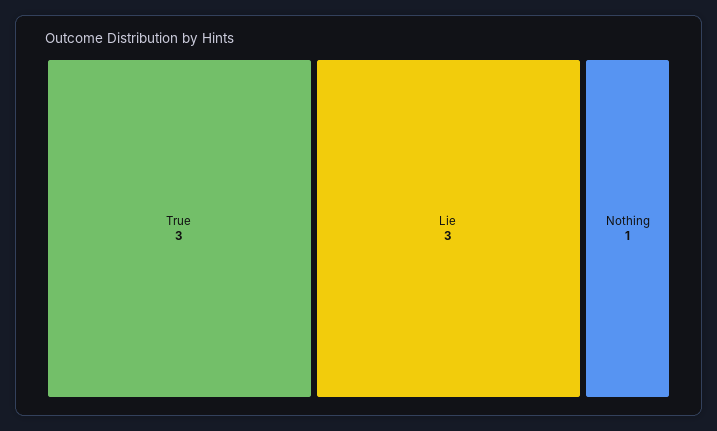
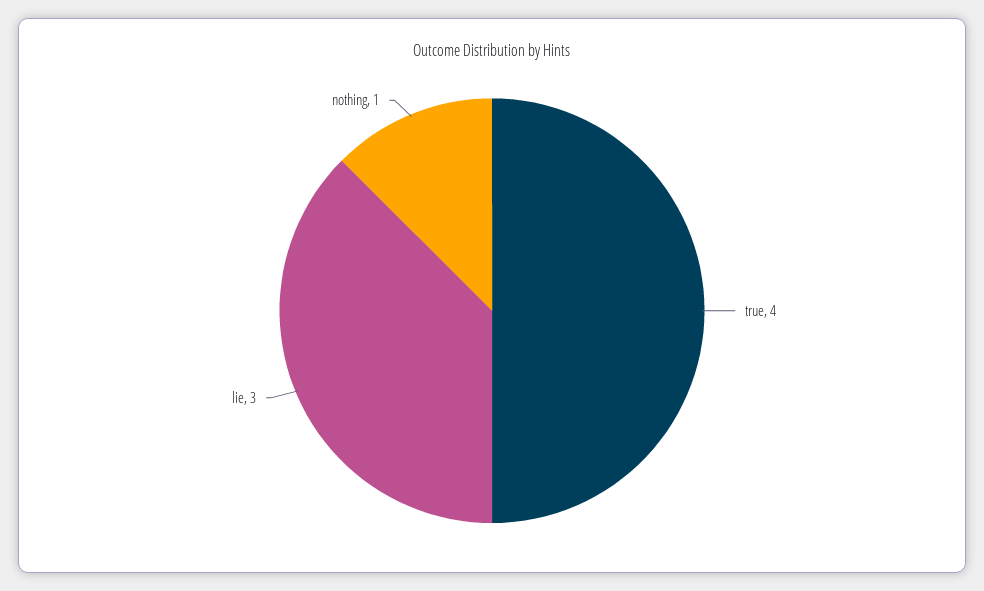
True: 3 -> 4

